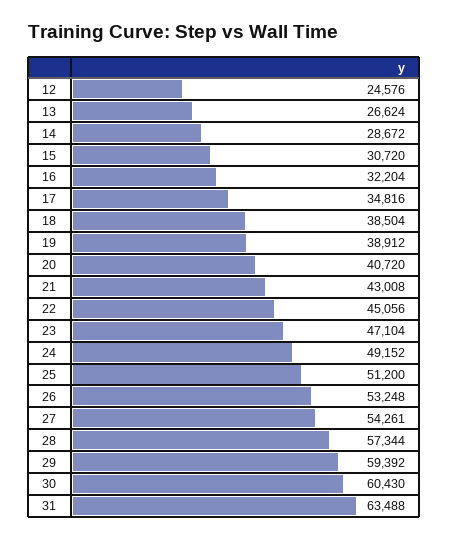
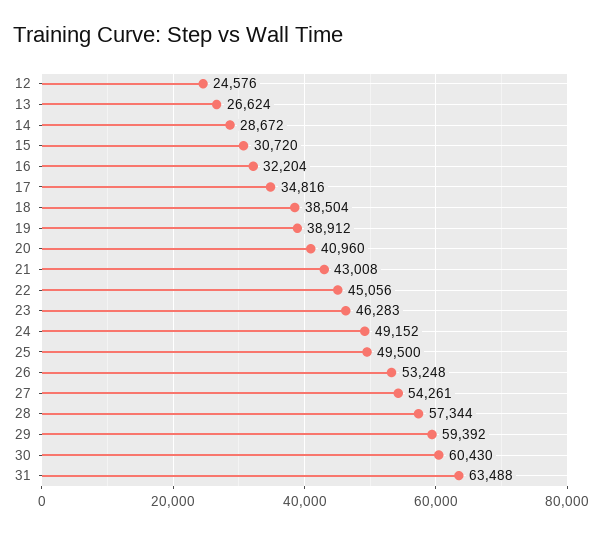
20: 40720 -> 40960
23: 47104 -> 46283
25: 51200 -> 49500

